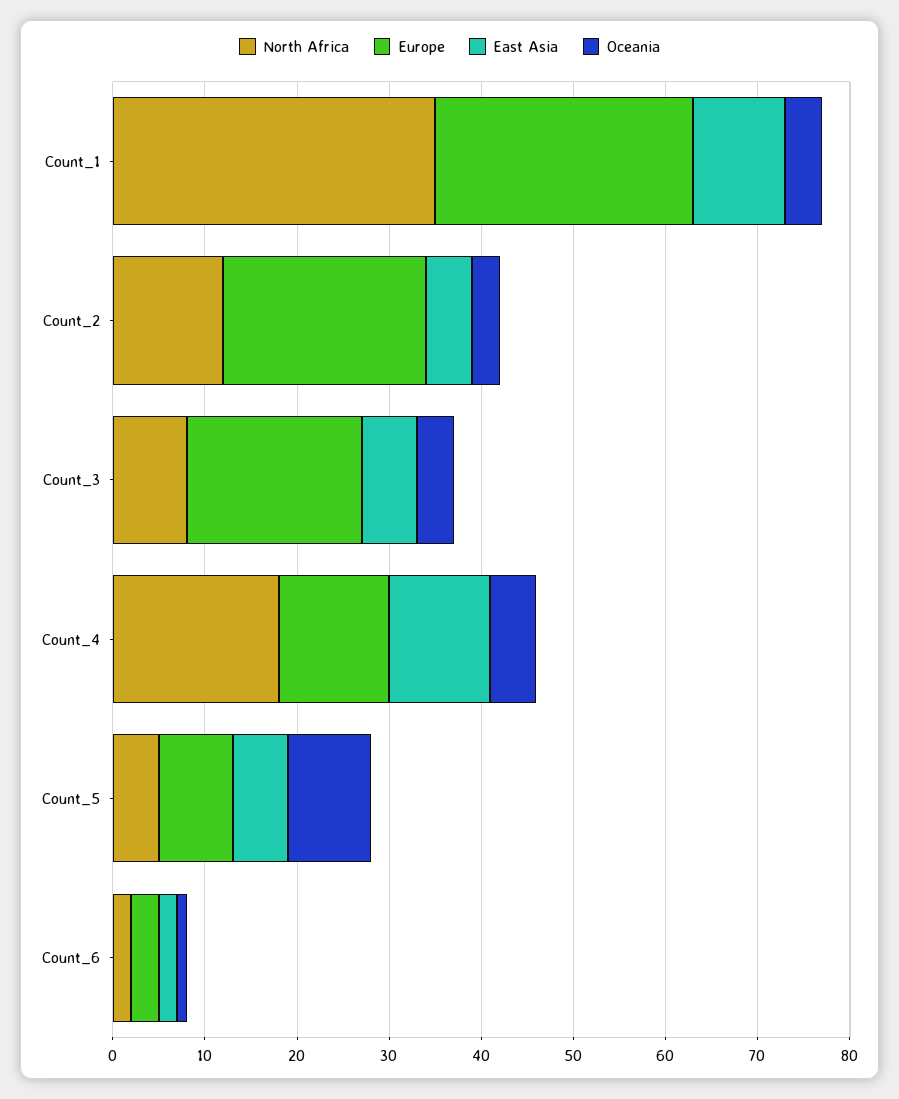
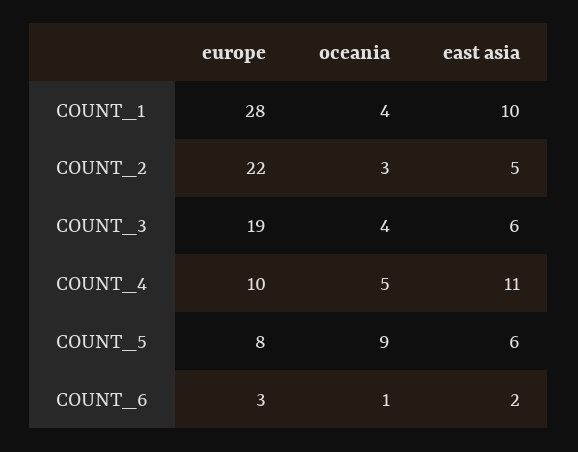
North Africa, Count_1: 35 -> none
North Africa, Count_2: 12 -> none
North Africa, Count_3: 8 -> none
North Africa, Count_4: 18 -> none
Europe, Count_4: 12 -> 10
North Africa, Count_5: 5 -> none
North Africa, Count_6: 2 -> none

